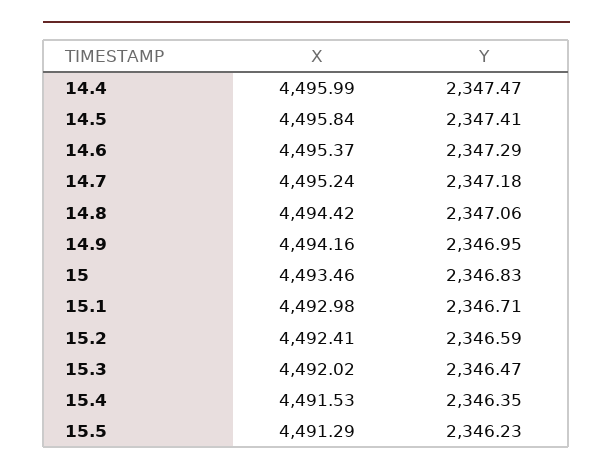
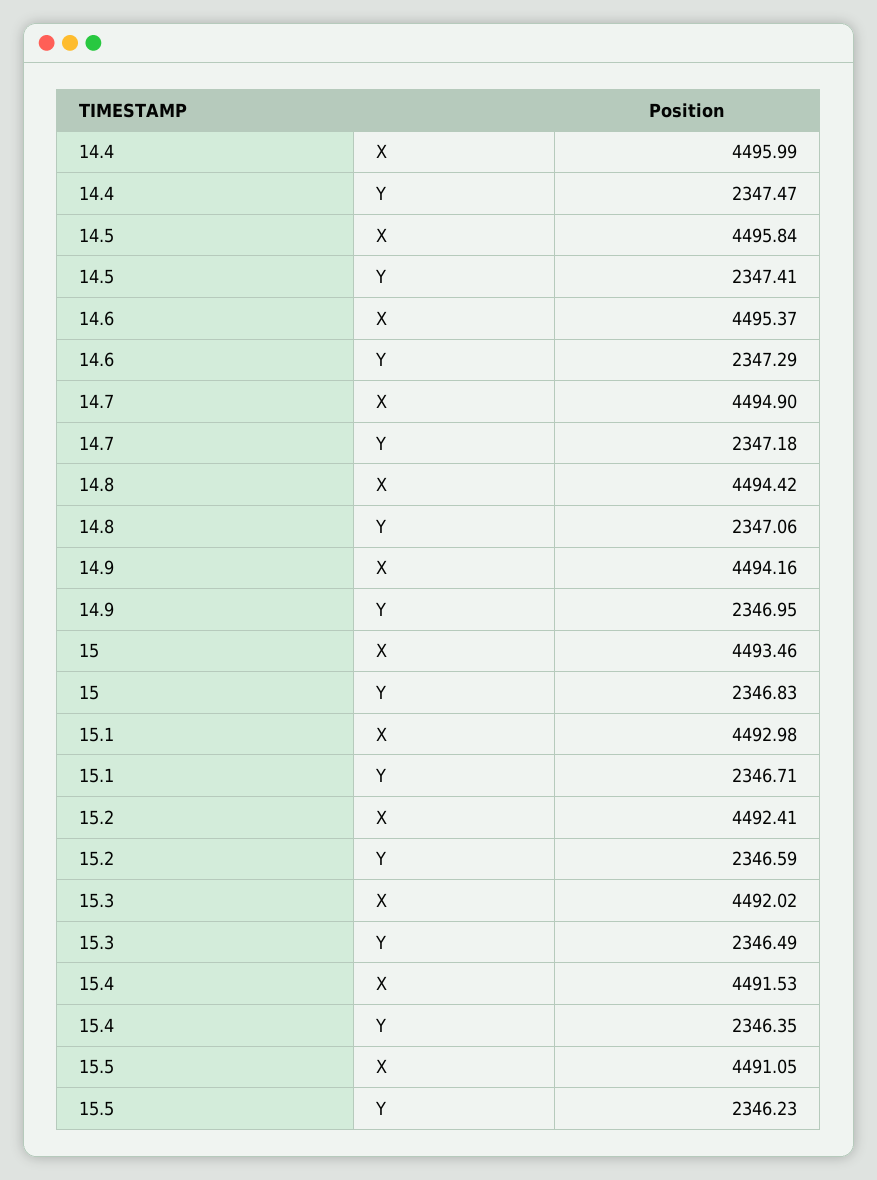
X, 14.7: 4495.24 -> 4494.9
Y, 15.3: 2346.47 -> 2346.49
X, 15.5: 4491.29 -> 4491.05

